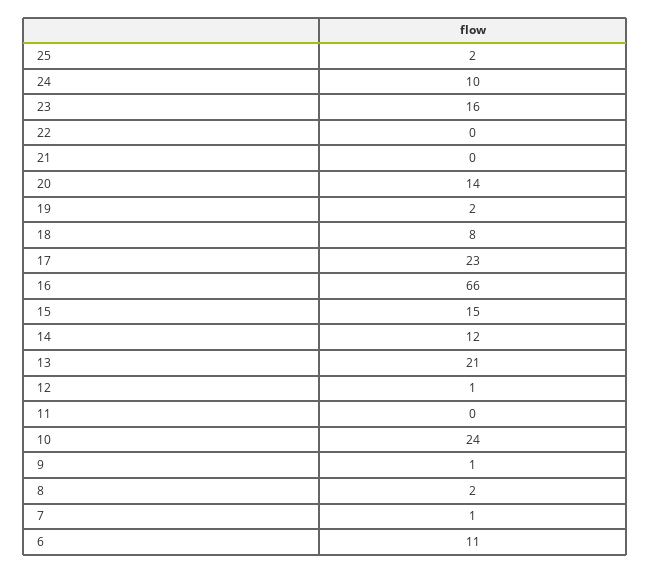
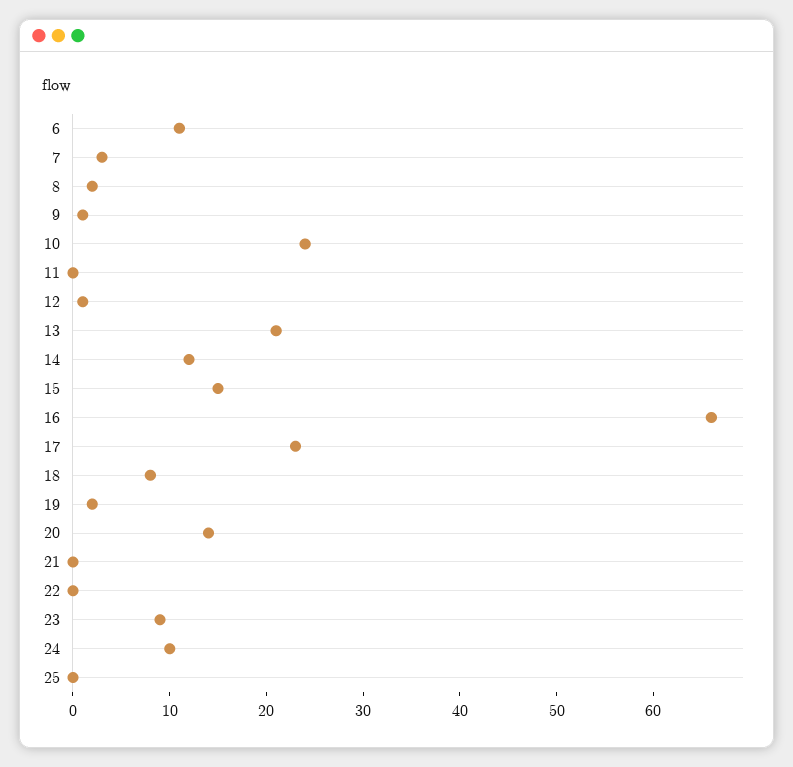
25: 2 -> 0
23: 16 -> 9
7: 1 -> 3

